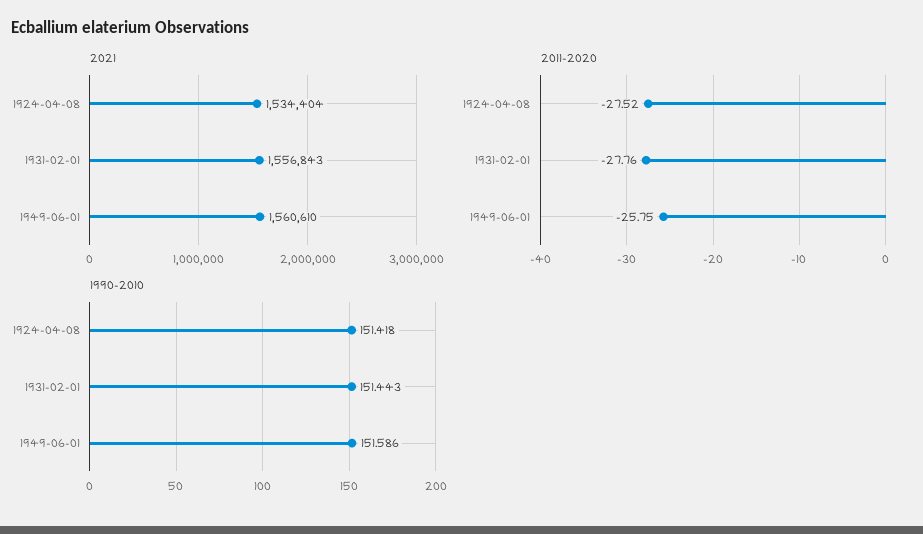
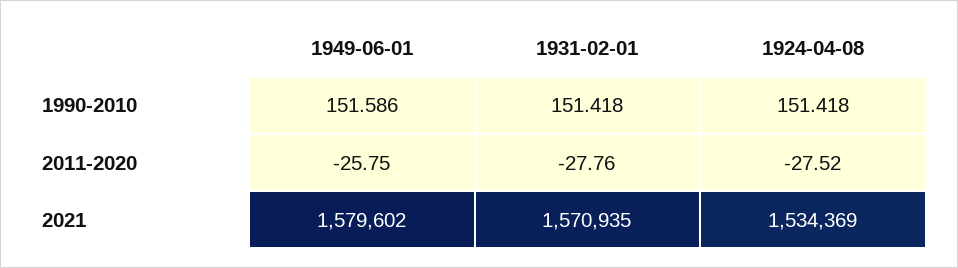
2021, 1924-04-08: 1534404 -> 1534369
2021, 1931-02-01: 1556843 -> 1570935
2021, 1949-06-01: 1560610 -> 1579602
1990-2010, 1931-02-01: 151.443 -> 151.418

